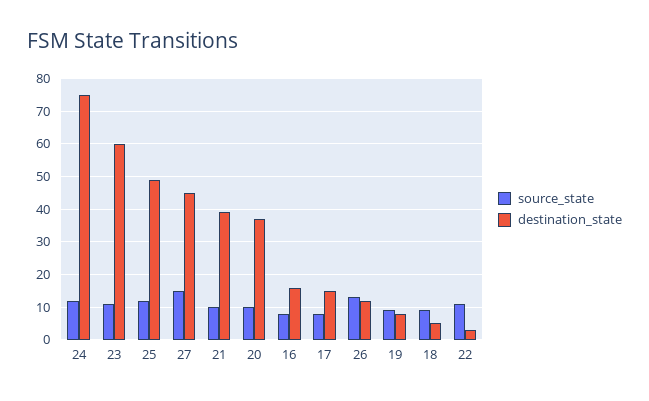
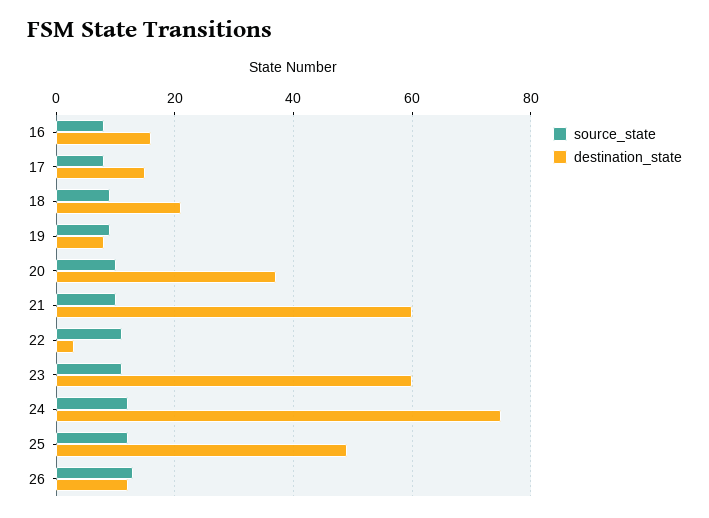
source_state, 27: 15 -> none
destination_state, 27: 45 -> none
destination_state, 21: 40 -> 60
destination_state, 18: 5 -> 20

